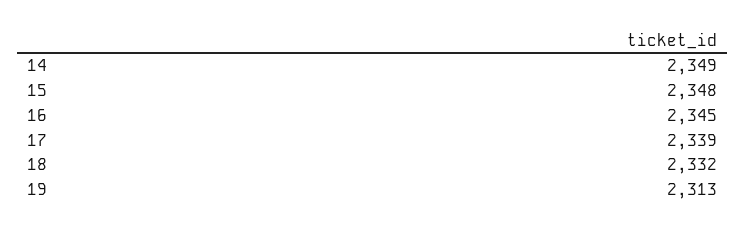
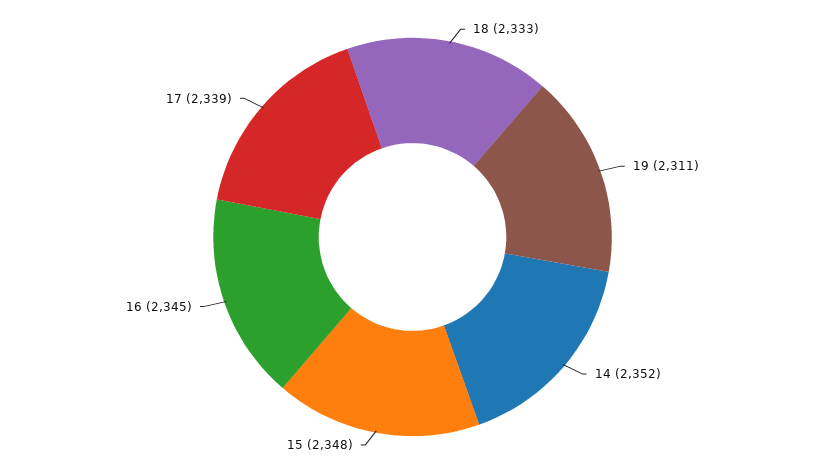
14: 2349 -> 2352
18: 2332 -> 2333
19: 2313 -> 2311

